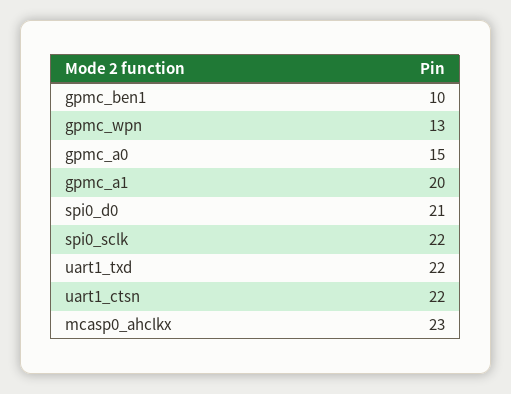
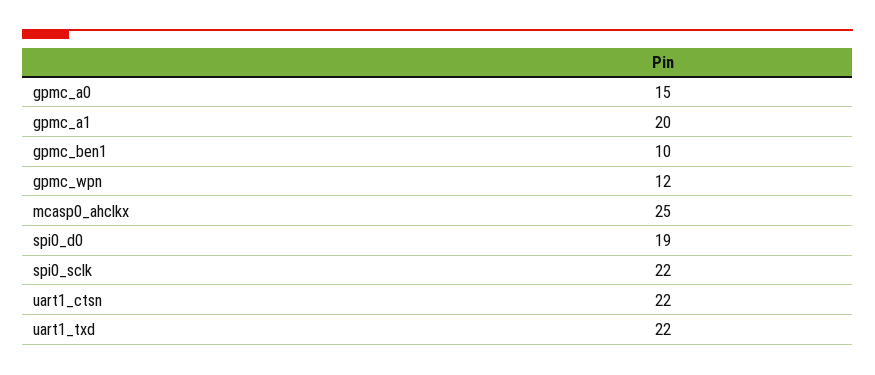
gpmc_wpn: 13 -> 12
spi0_d0: 21 -> 19
mcasp0_ahclkx: 23 -> 25

